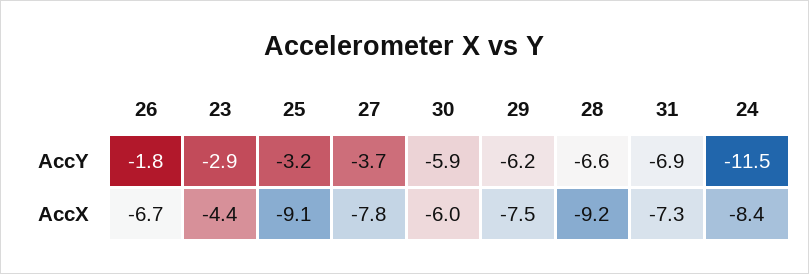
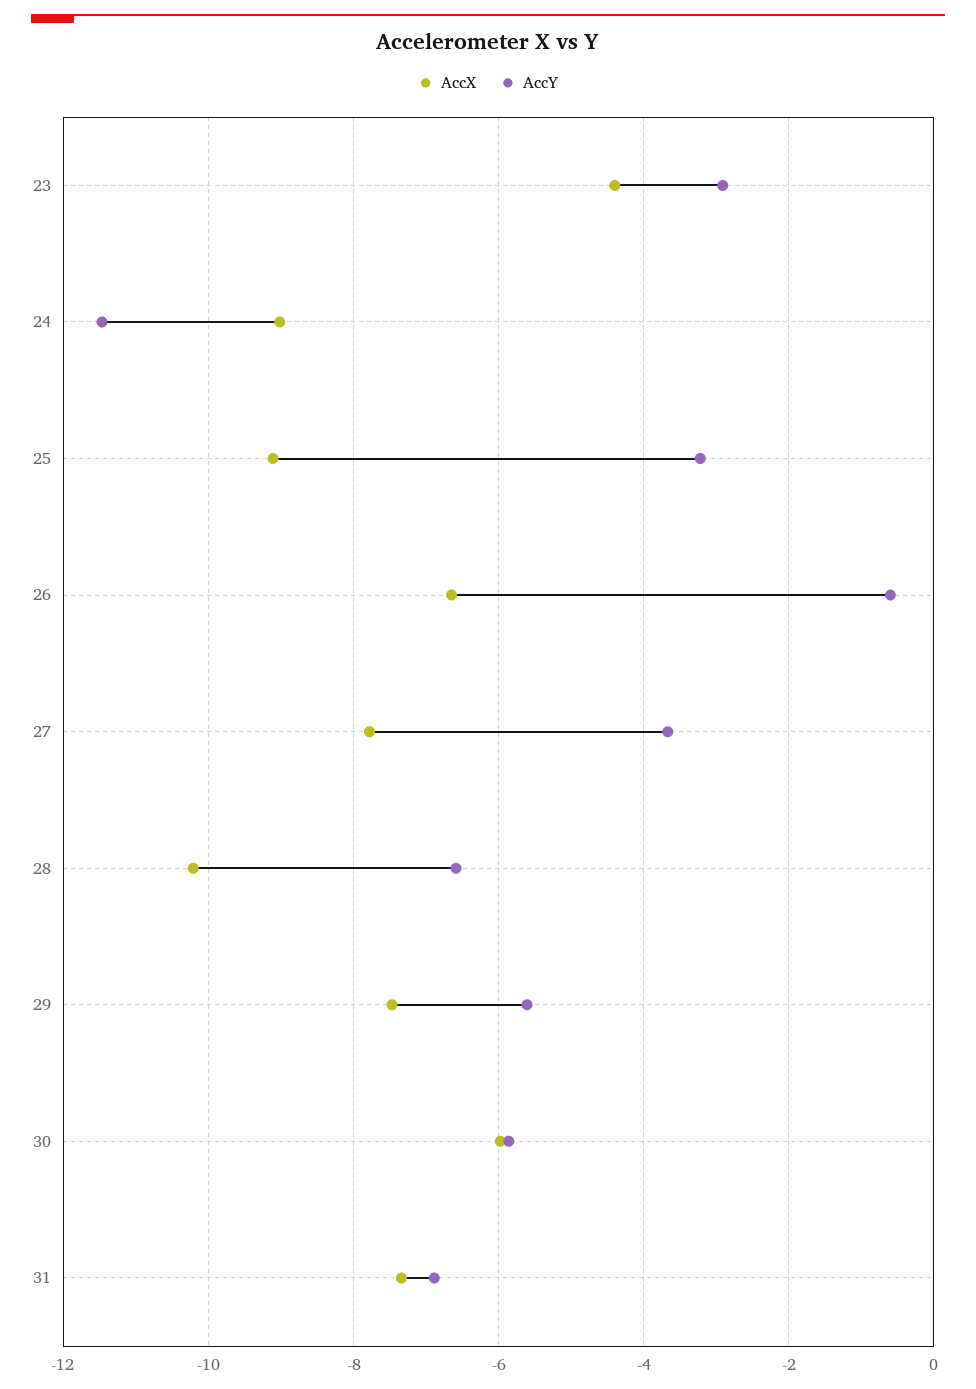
AccY, 26: -1.8 -> -0.6
AccY, 29: -6.2 -> -5.6
AccX, 28: -9.2 -> -10.2
AccX, 24: -8.4 -> -9

